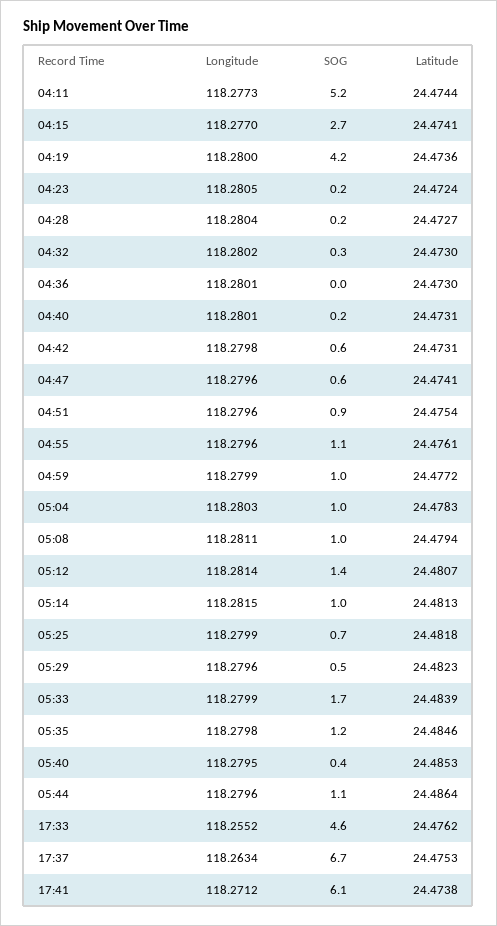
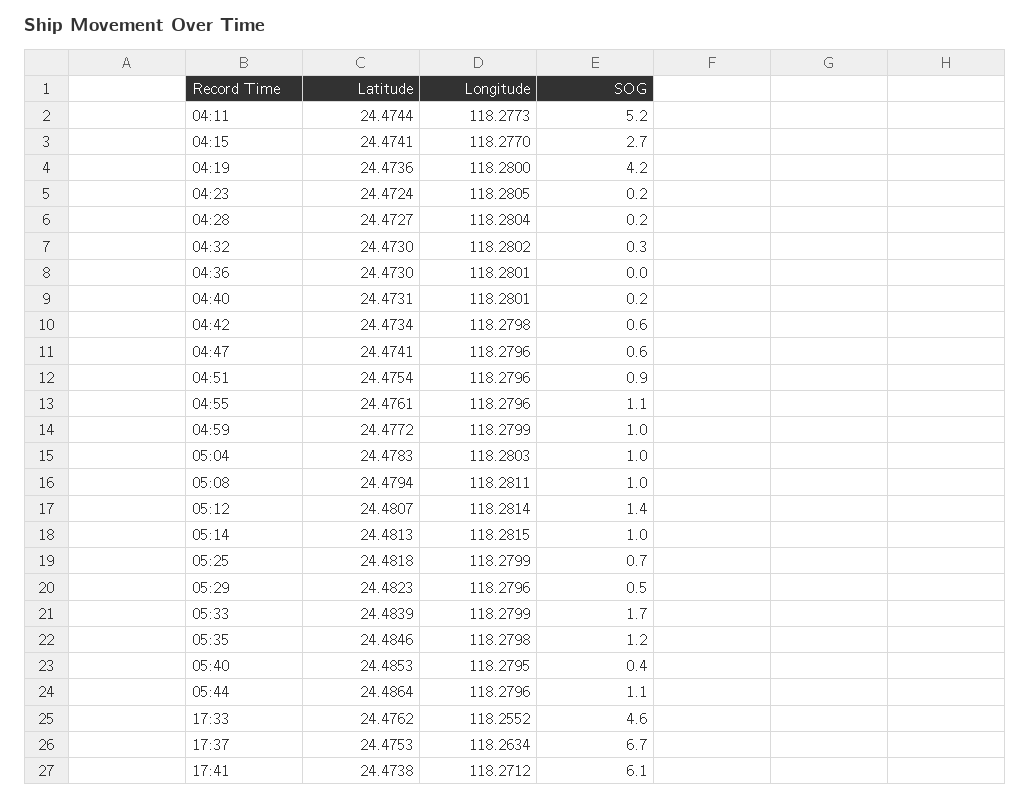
Latitude, 04:42: 24.4731 -> 24.4734

